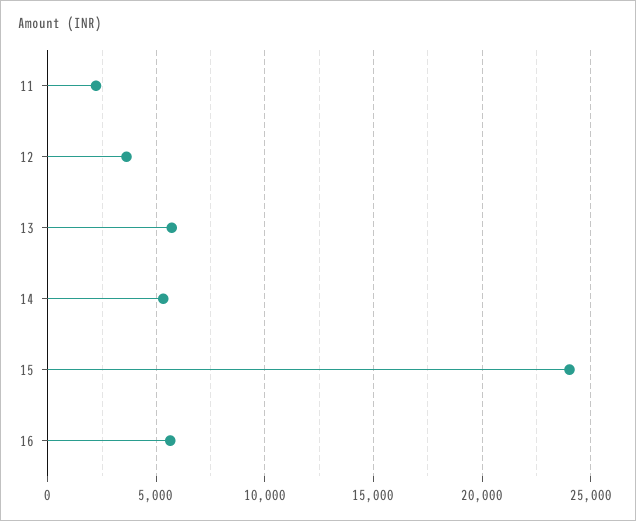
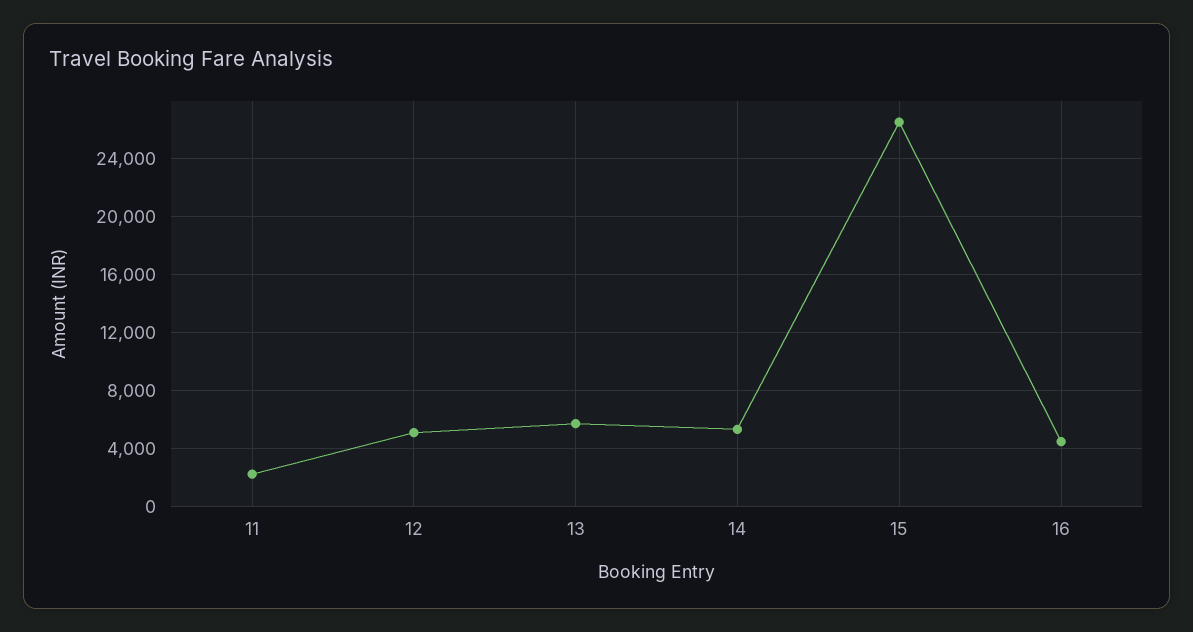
12: 3500 -> 5000
15: 24000 -> 26500
16: 5500 -> 4500

